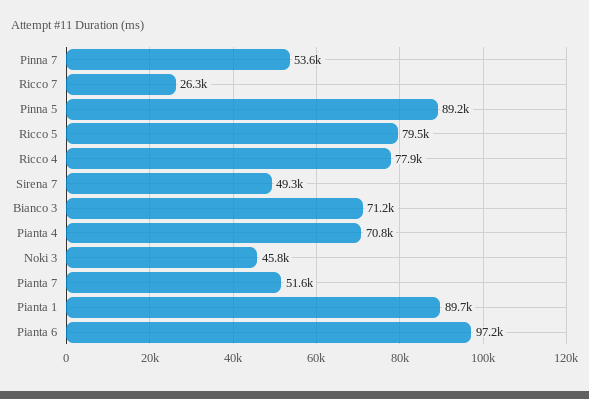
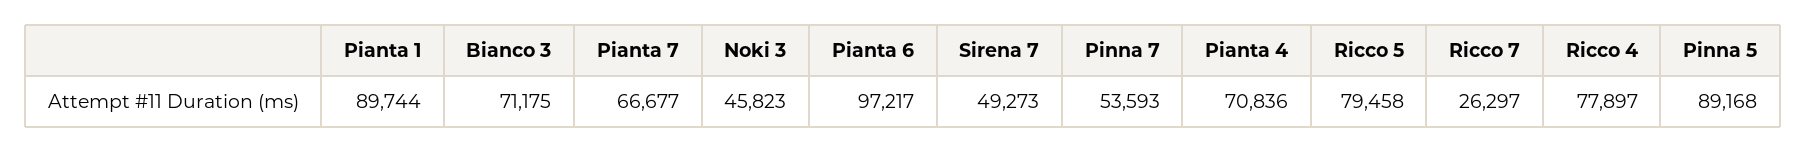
Pianta 7: 51600 -> 66677

